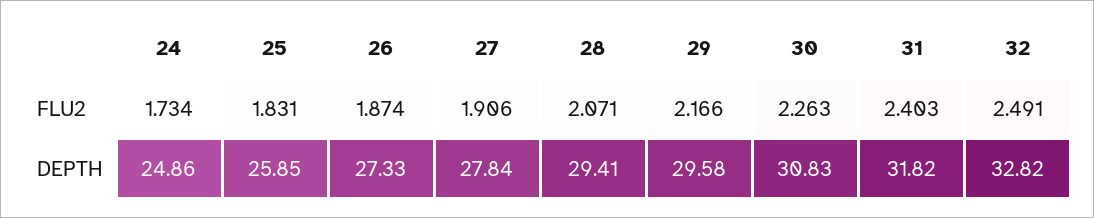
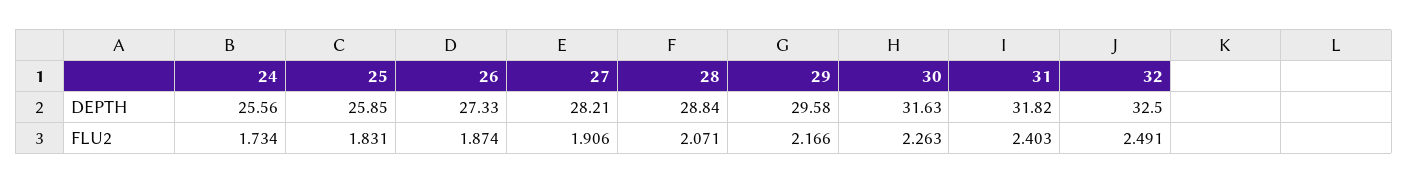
24, DEPTH: 24.86 -> 25.56
27, DEPTH: 27.84 -> 28.21
28, DEPTH: 29.41 -> 28.84
30, DEPTH: 30.83 -> 31.63
32, DEPTH: 32.82 -> 32.5

